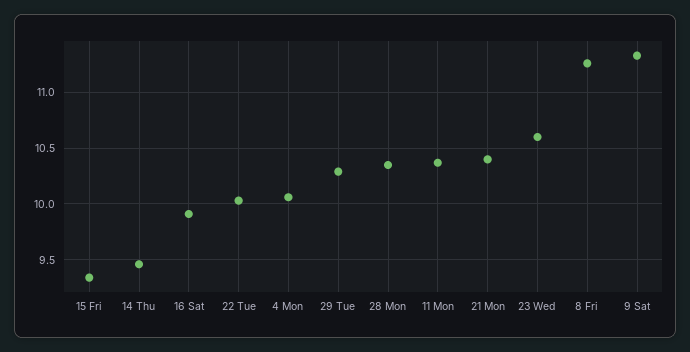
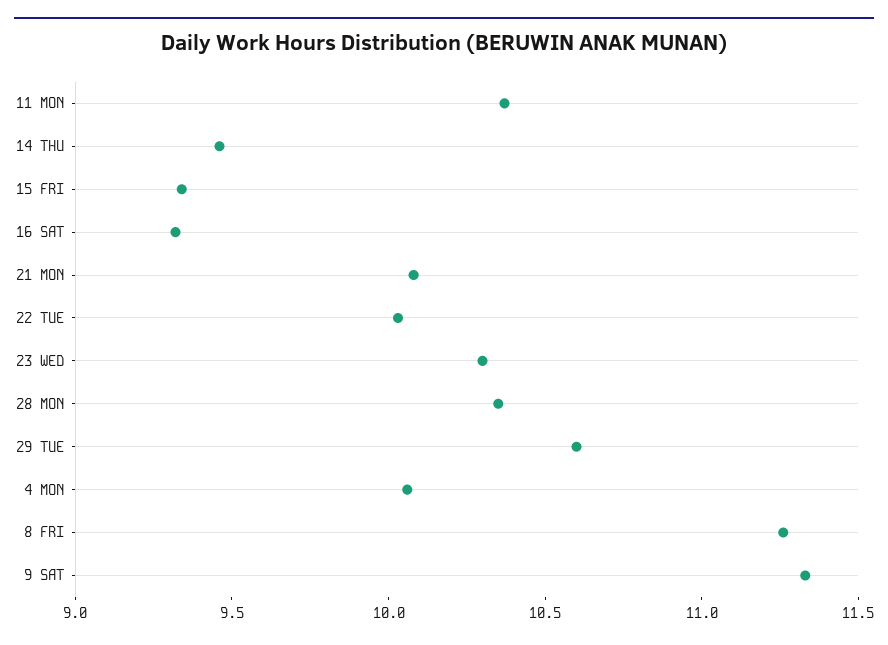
16 Sat: 9.9 -> 9.3
29 Tue: 10.3 -> 10.6
21 Mon: 10.4 -> 10.1
23 Wed: 10.6 -> 10.3

